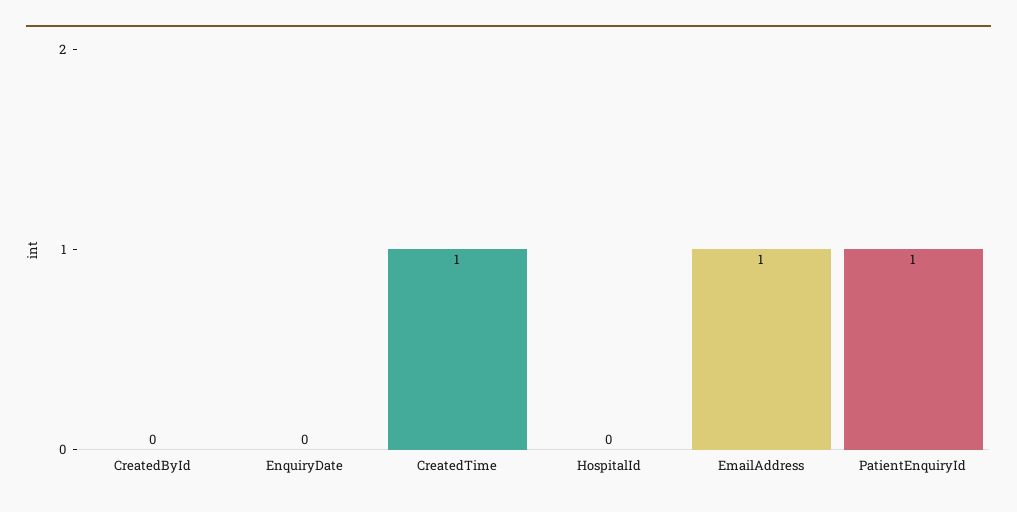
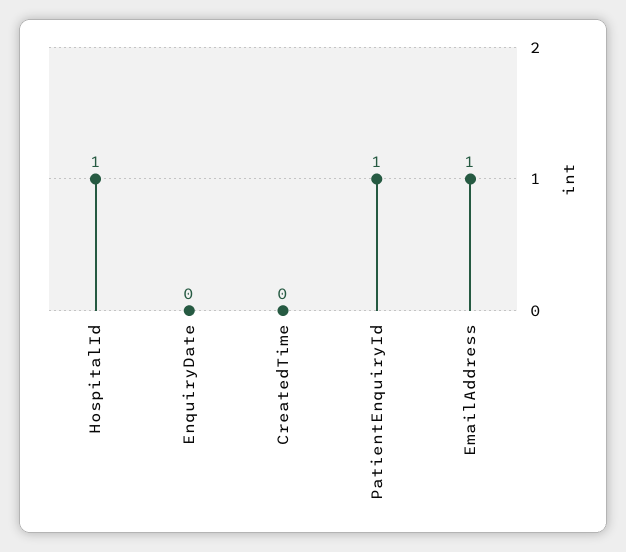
CreatedById: 0 -> none
CreatedTime: 1 -> 0
HospitalId: 0 -> 1

